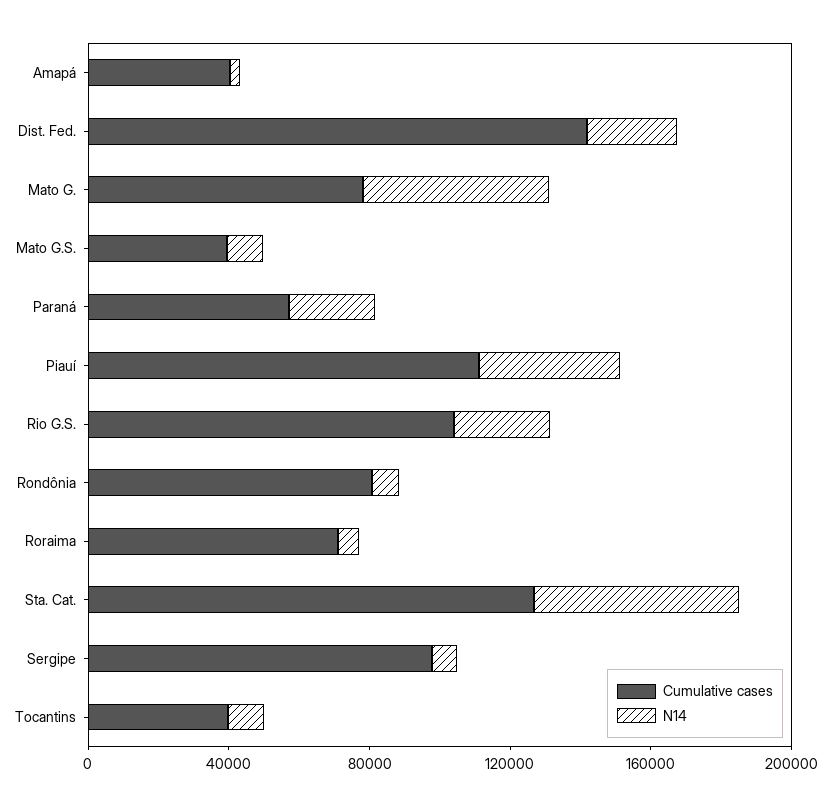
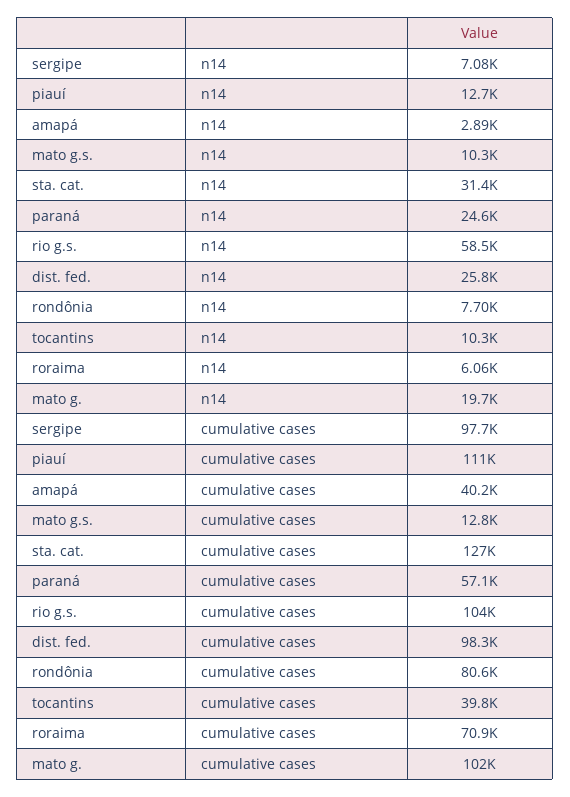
Cumulative cases, Dist. Fed.: 140000 -> 98300
Cumulative cases, Mato G.: 80000 -> 102000
N14, Mato G.: 50000 -> 19700
Cumulative cases, Mato G.S.: 40000 -> 12800
N14, Piauí: 40000 -> 12700
N14, Rio G.S.: 30000 -> 58500
N14, Sta. Cat.: 60000 -> 31400

